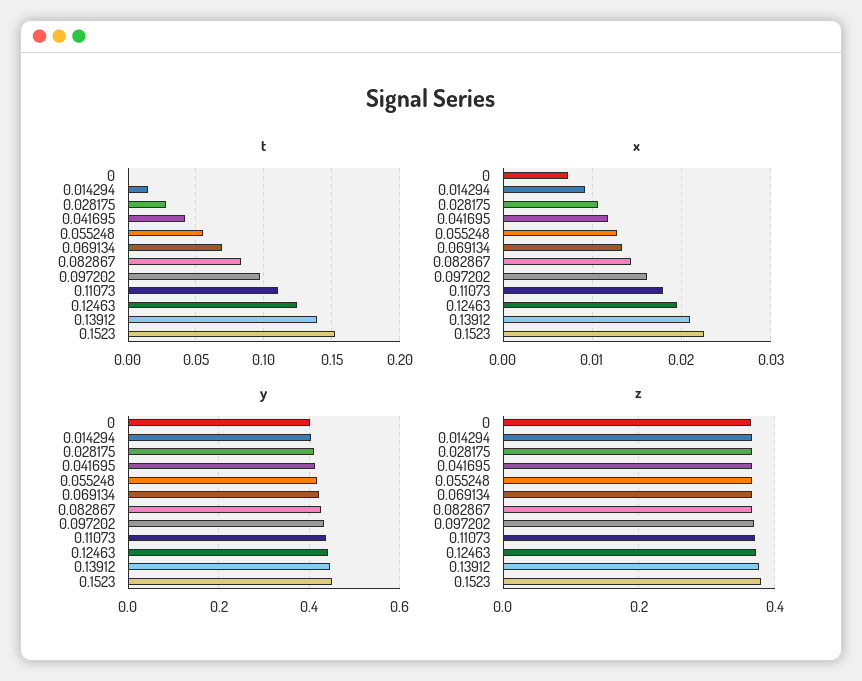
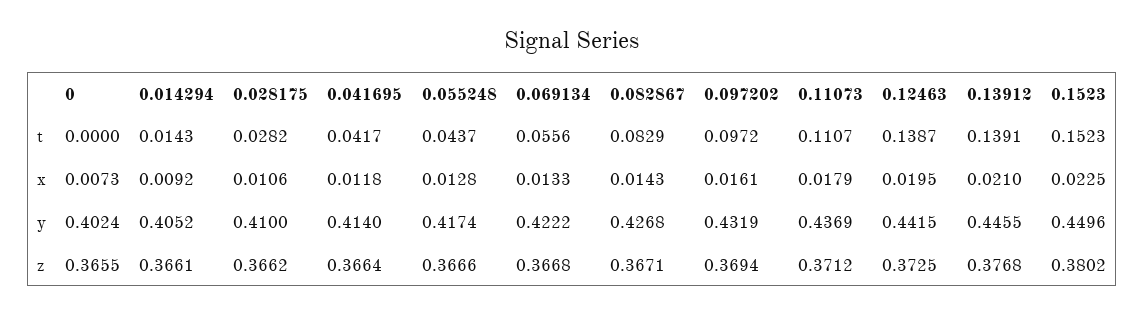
t, 0.055248: 0.055 -> 0.0437
t, 0.069134: 0.07 -> 0.0556
t, 0.12463: 0.125 -> 0.1387

